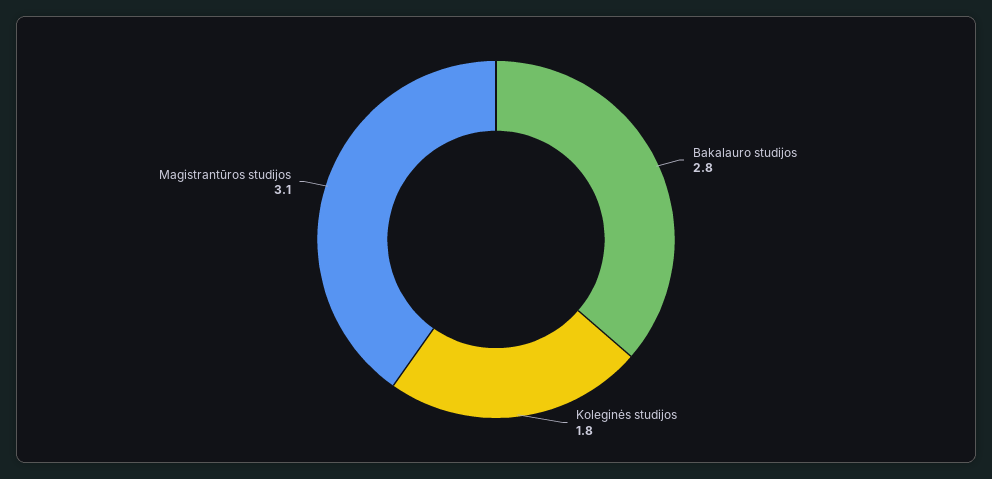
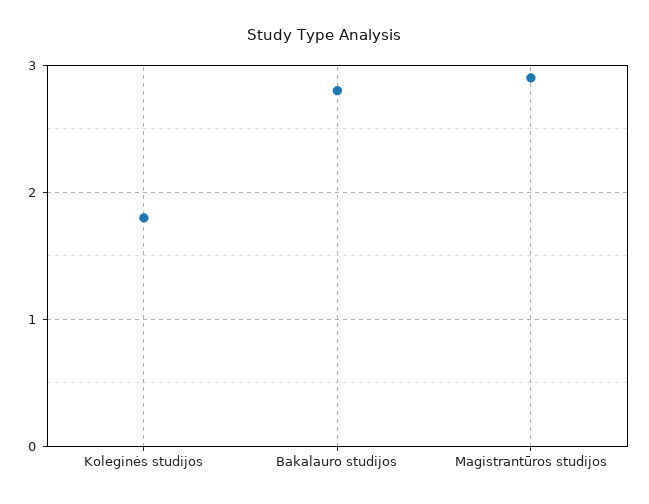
Magistrantūros studijos: 3.1 -> 2.9

